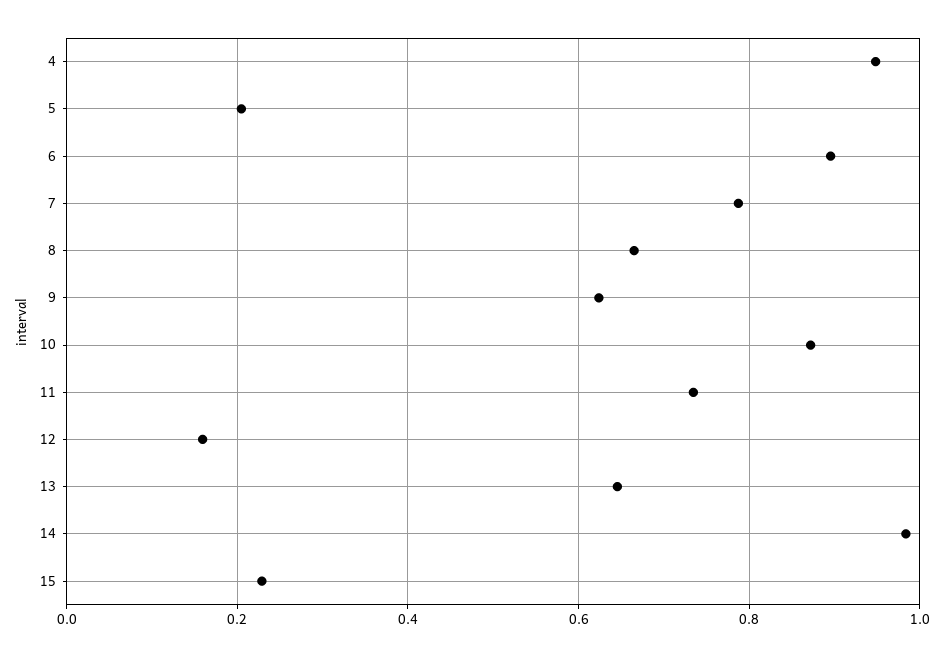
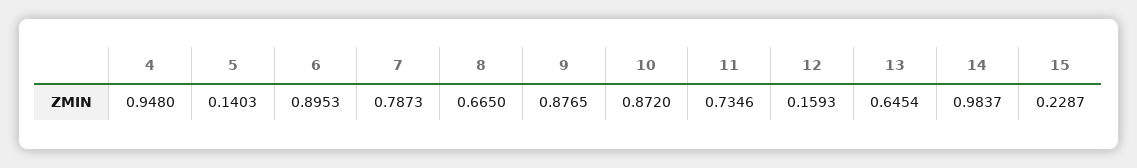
5: 0.2 -> 0.1403
9: 0.62 -> 0.8765

